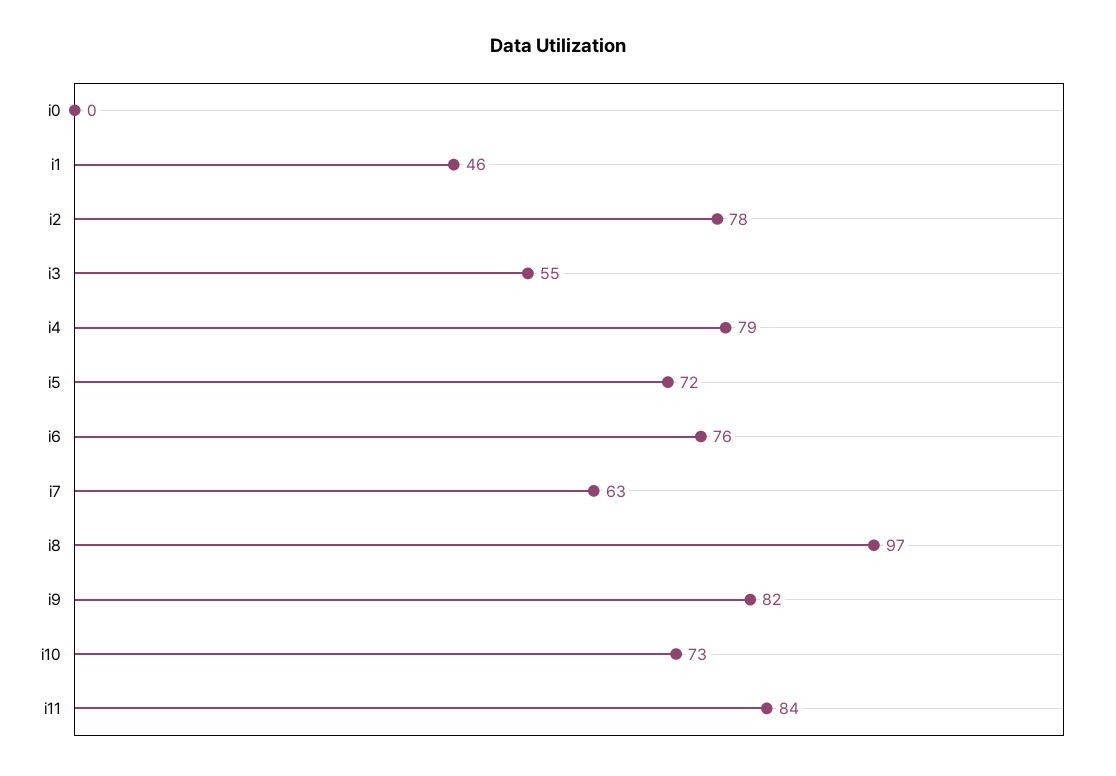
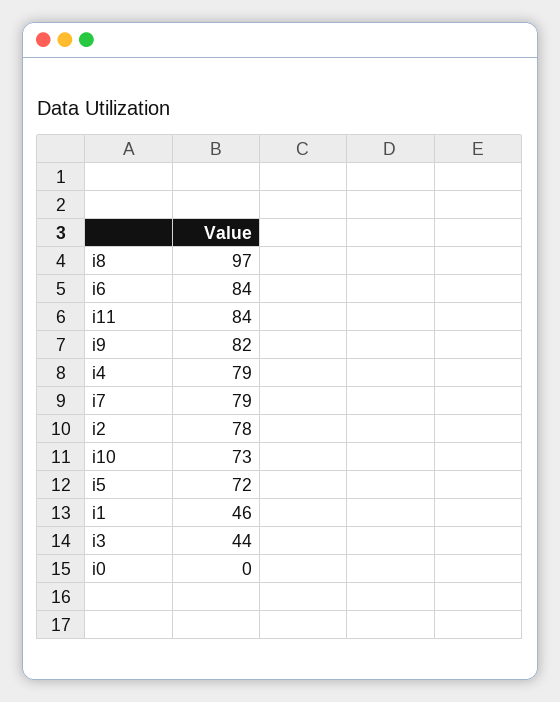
i3: 55 -> 44
i6: 76 -> 84
i7: 63 -> 79

